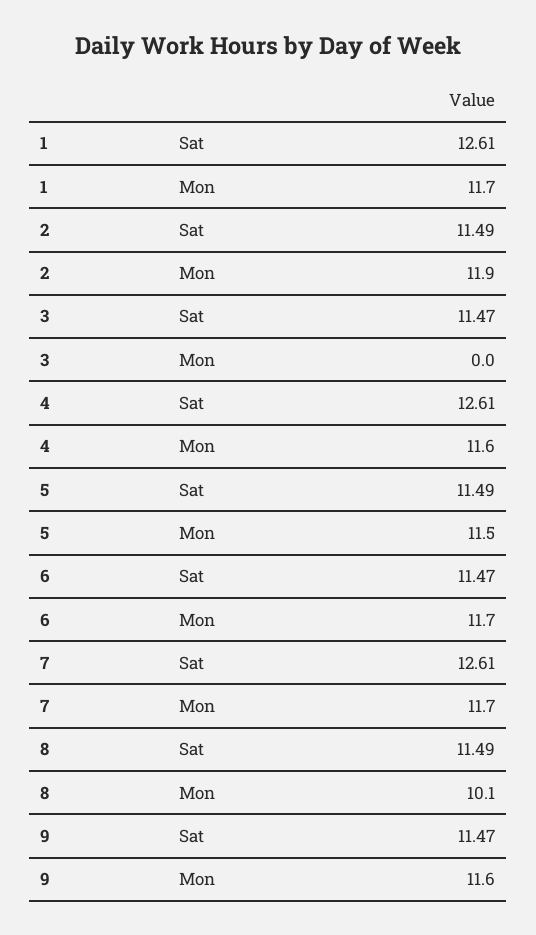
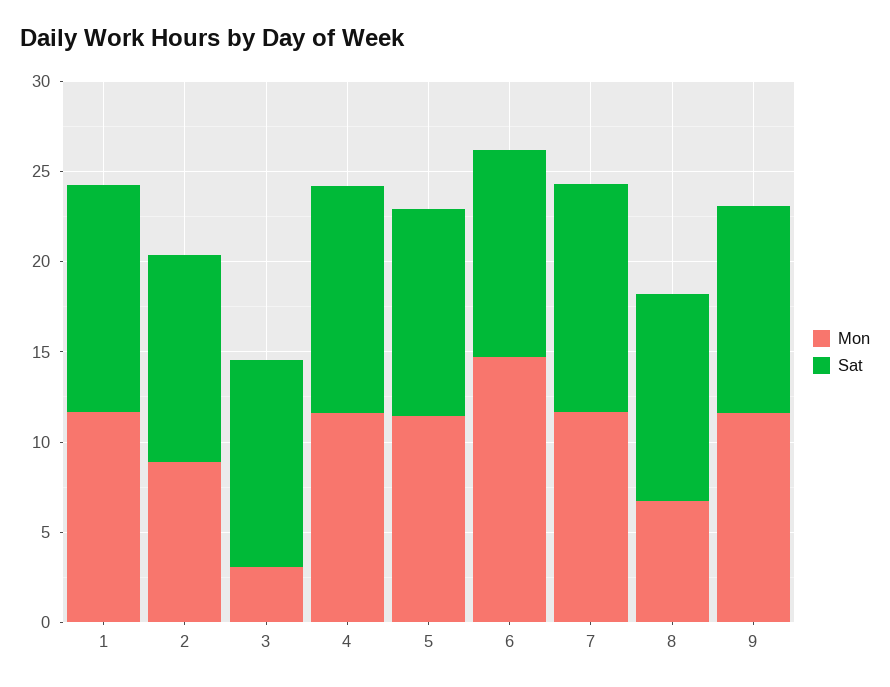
Mon, 2: 11.9 -> 9
Mon, 3: 0 -> 3
Mon, 6: 11.7 -> 15
Mon, 8: 10.1 -> 7

